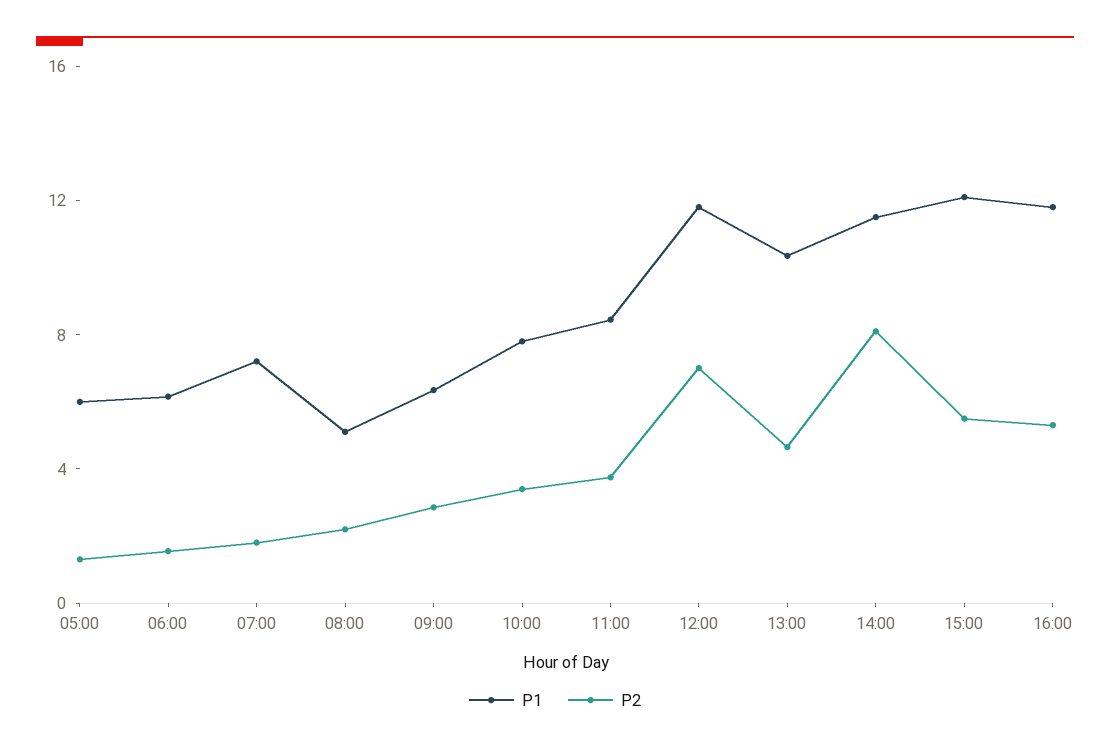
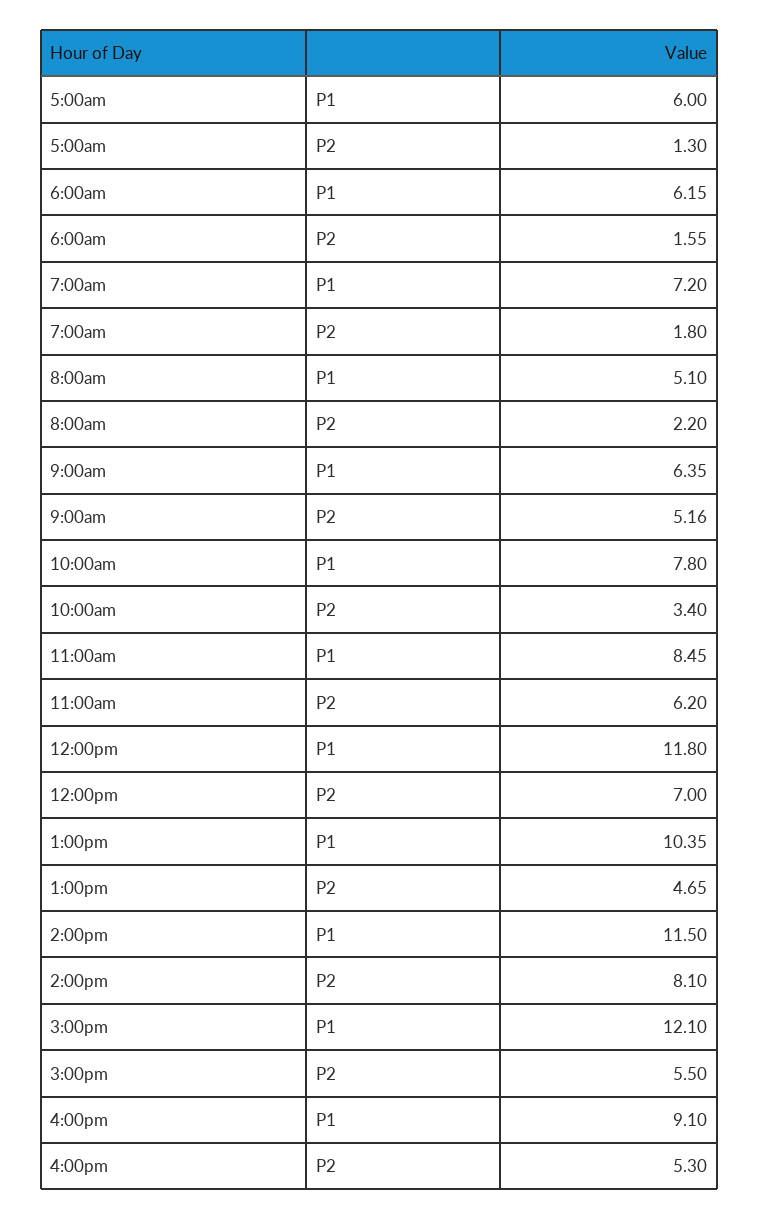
P2, 09:00: 3 -> 5.16
P2, 11:00: 4 -> 6.2
P1, 16:00: 12 -> 9.1

